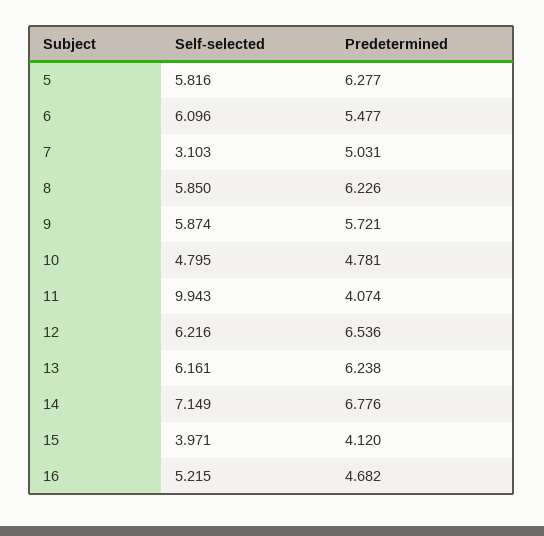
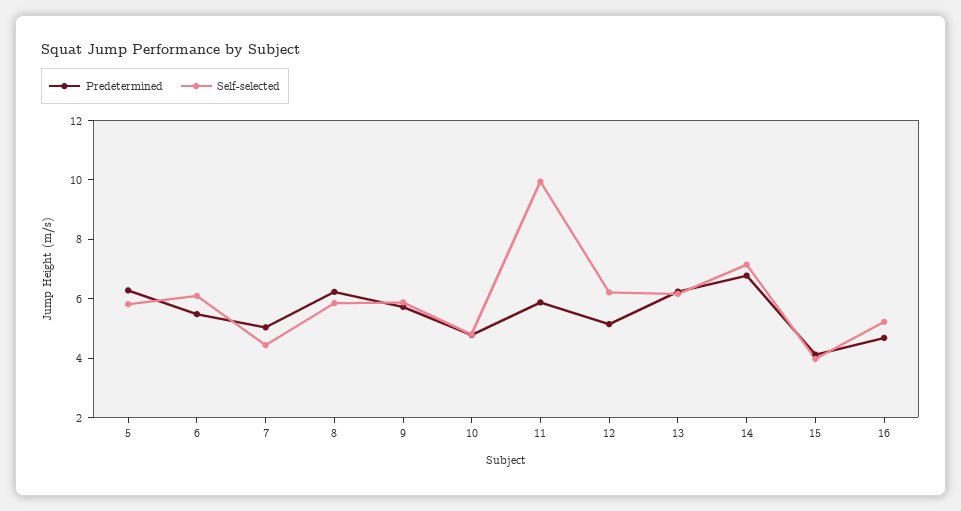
Self-selected, 7: 3.103 -> 4.5
Predetermined, 11: 4.074 -> 6
Predetermined, 12: 6.536 -> 5

